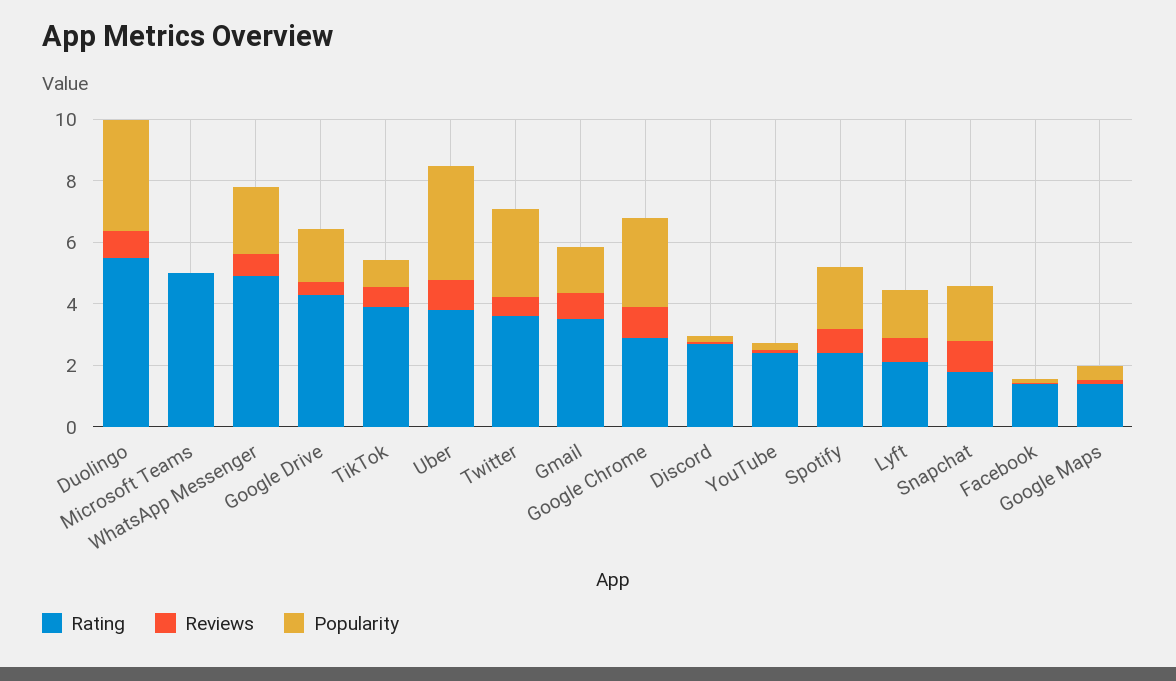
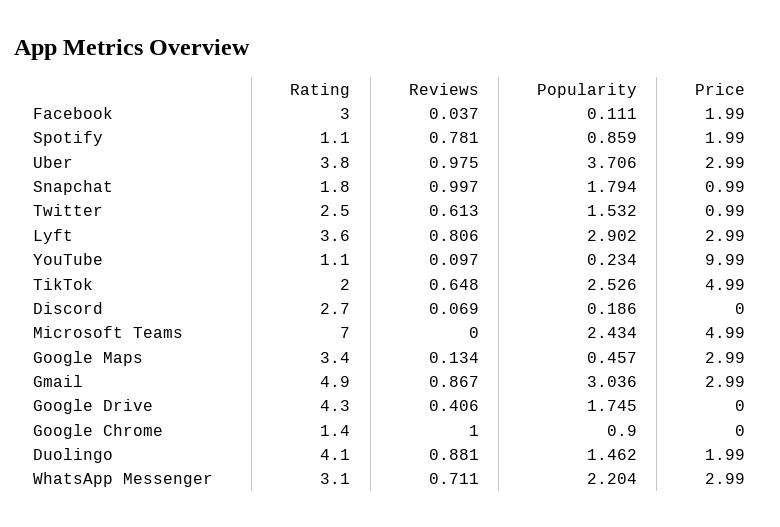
Rating, Duolingo: 5.5 -> 4.1
Popularity, Duolingo: 3.5 -> 1.462
Rating, Microsoft Teams: 5 -> 7
Popularity, Microsoft Teams: 0 -> 2.434
Rating, WhatsApp Messenger: 5 -> 3.1
Rating, TikTok: 4 -> 2
Popularity, TikTok: 1 -> 2.526
Rating, Twitter: 3.5 -> 2.5
Popularity, Twitter: 3 -> 1.532
Rating, Gmail: 3.5 -> 4.9
Popularity, Gmail: 1.5 -> 3.036
Rating, Google Chrome: 3 -> 1.4
Popularity, Google Chrome: 3 -> 0.9
Rating, YouTube: 2.5 -> 1.1
Rating, Spotify: 2.5 -> 1.1
Popularity, Spotify: 2 -> 0.859
Rating, Lyft: 2 -> 3.6
Popularity, Lyft: 1.5 -> 2.902
Rating, Facebook: 1.5 -> 3
Rating, Google Maps: 1.5 -> 3.4
Price, Facebook: none -> 1.99
Price, Spotify: none -> 1.99
Price, Uber: none -> 2.99
Price, Snapchat: none -> 0.99
Price, Twitter: none -> 0.99
Price, Lyft: none -> 2.99
Price, YouTube: none -> 9.99
Price, TikTok: none -> 4.99
Price, Discord: none -> 0
Price, Microsoft Teams: none -> 4.99
Price, Google Maps: none -> 2.99
Price, Gmail: none -> 2.99
Price, Google Drive: none -> 0
Price, Google Chrome: none -> 0
Price, Duolingo: none -> 1.99
Price, WhatsApp Messenger: none -> 2.99

